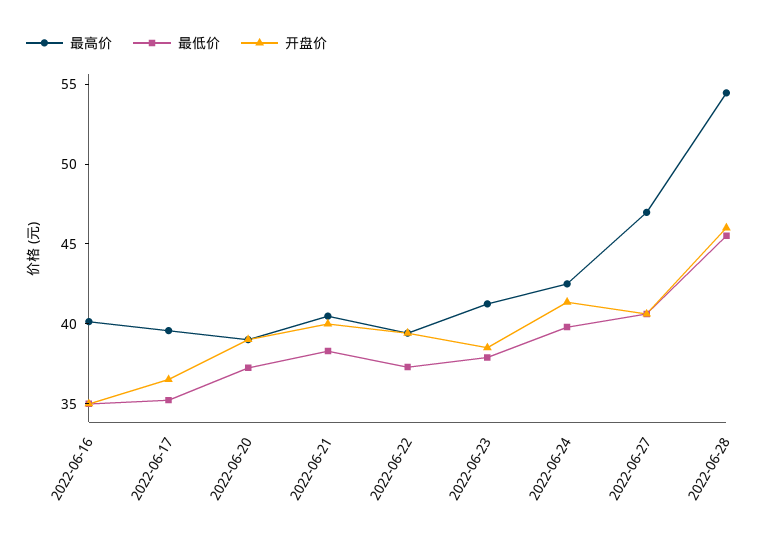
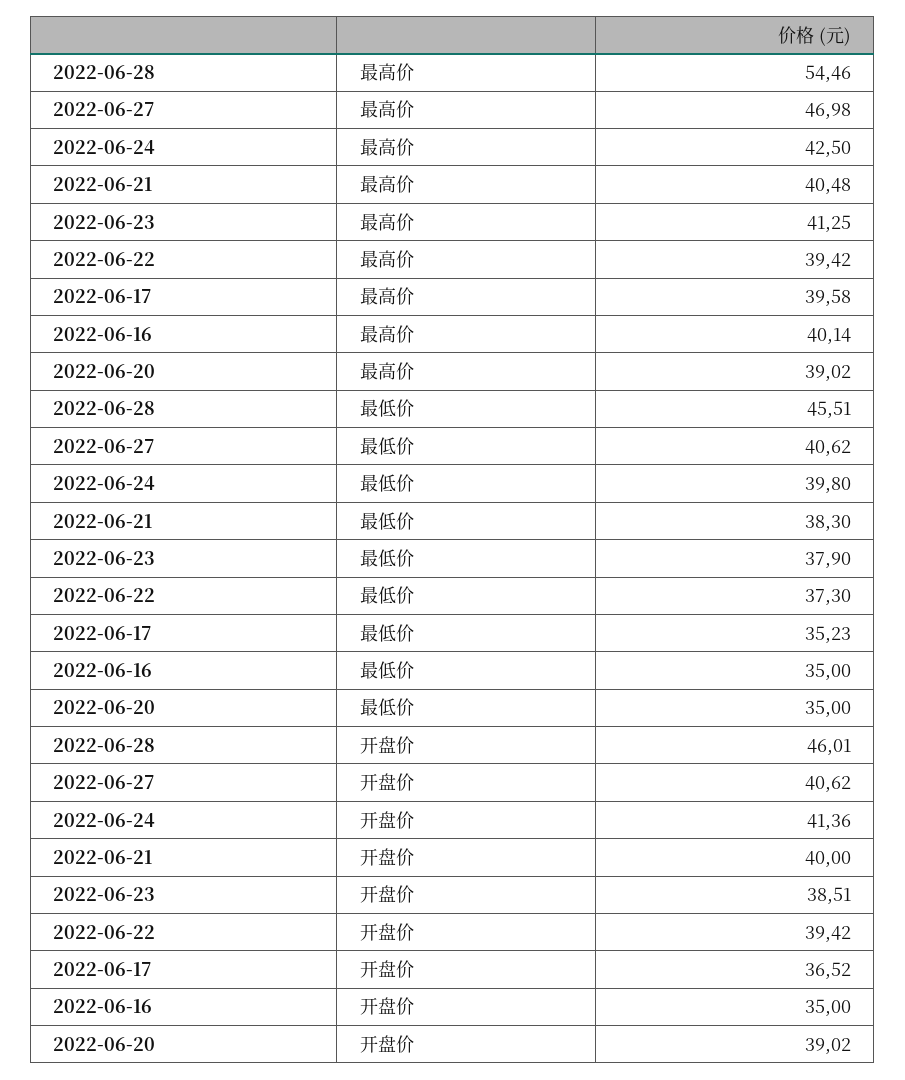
最低价, 2022-06-20: 37 -> 35

